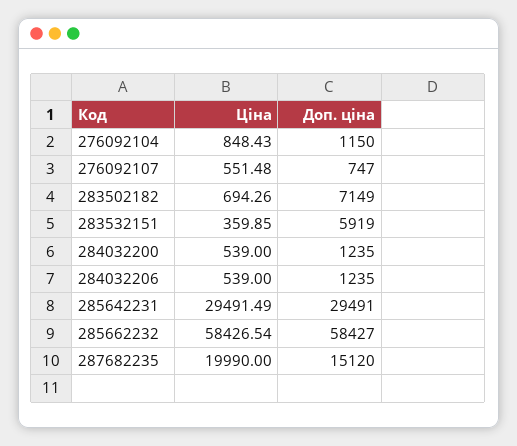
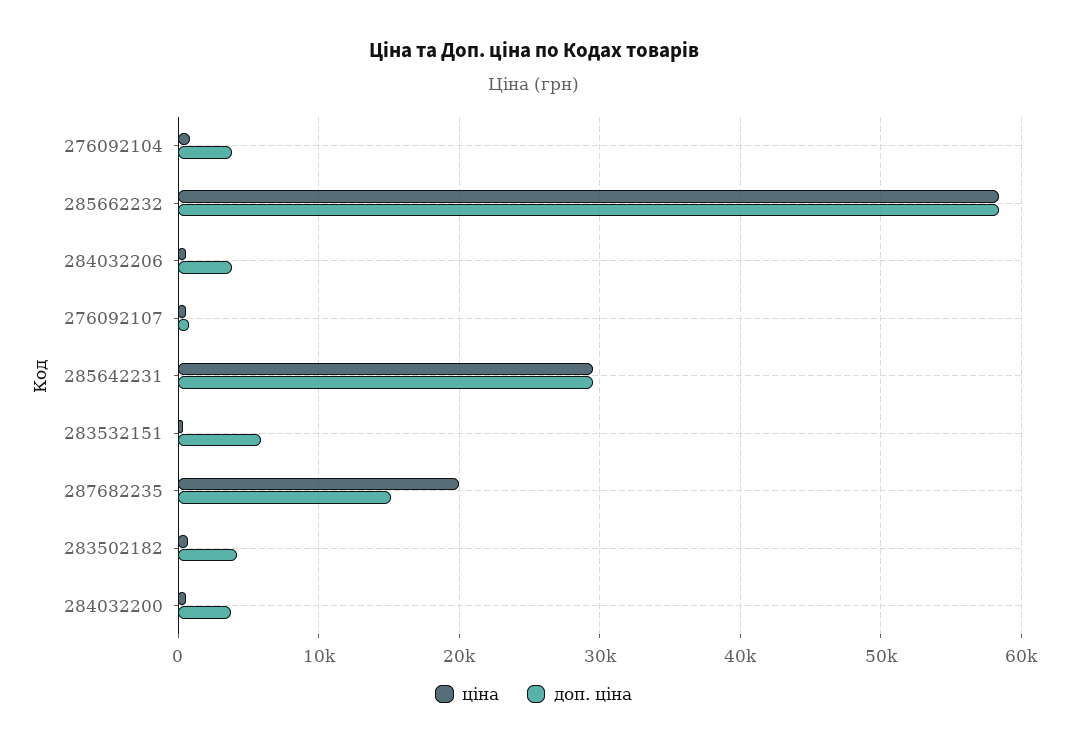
Доп. ціна, 276092104: 1150 -> 4000
Доп. ціна, 283502182: 7149 -> 4000
Доп. ціна, 284032200: 1235 -> 4000
Доп. ціна, 284032206: 1235 -> 4000

